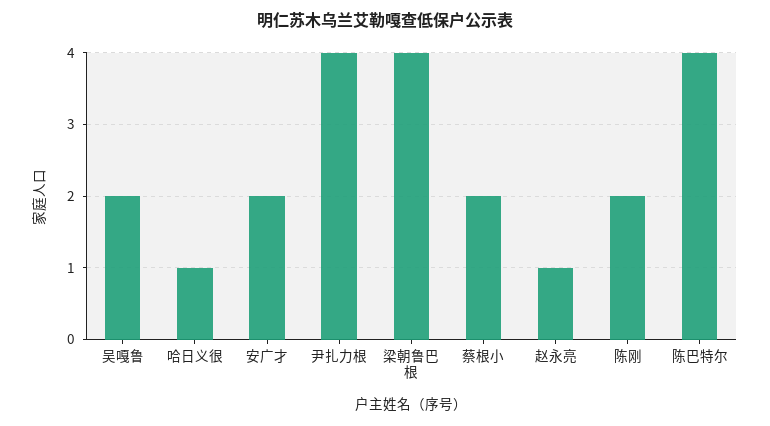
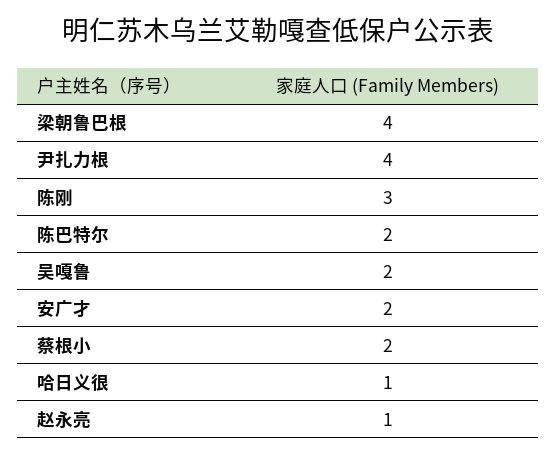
陈刚: 2 -> 3
陈巴特尔: 4 -> 2

